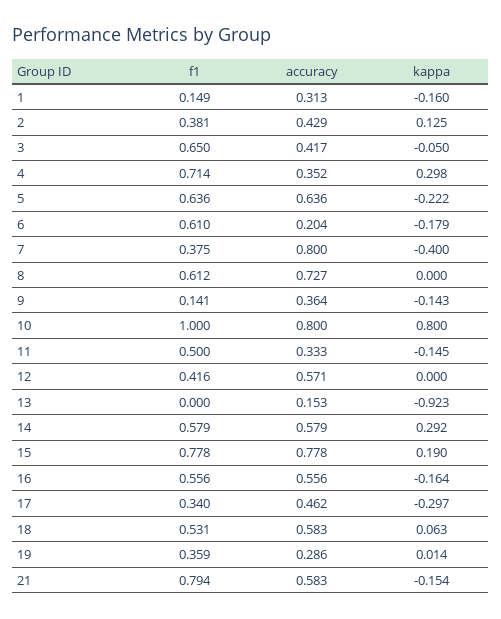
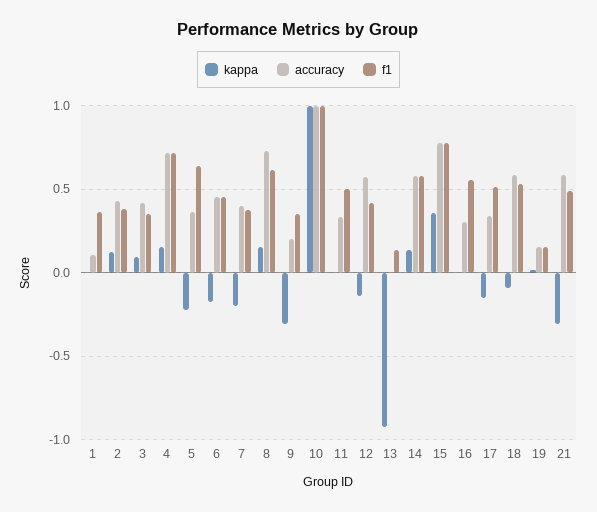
f1, 1: 0.149 -> 0.35
accuracy, 1: 0.313 -> 0.1
kappa, 1: -0.16 -> 0
f1, 3: 0.65 -> 0.35
kappa, 3: -0.05 -> 0.1
accuracy, 4: 0.352 -> 0.7
kappa, 4: 0.298 -> 0.15
accuracy, 5: 0.636 -> 0.35
f1, 6: 0.61 -> 0.45
accuracy, 6: 0.204 -> 0.45
accuracy, 7: 0.8 -> 0.4
kappa, 7: -0.4 -> -0.2
kappa, 8: 0 -> 0.15
f1, 9: 0.141 -> 0.35
accuracy, 9: 0.364 -> 0.2
kappa, 9: -0.143 -> -0.3
accuracy, 10: 0.8 -> 1
kappa, 10: 0.8 -> 1
kappa, 11: -0.145 -> 0
kappa, 12: 0 -> -0.15
f1, 13: 0 -> 0.15
accuracy, 13: 0.153 -> 0
kappa, 14: 0.292 -> 0.15
kappa, 15: 0.19 -> 0.35
accuracy, 16: 0.556 -> 0.3
kappa, 16: -0.164 -> 0
f1, 17: 0.34 -> 0.5
accuracy, 17: 0.462 -> 0.35
kappa, 17: -0.297 -> -0.15
kappa, 18: 0.063 -> -0.1
f1, 19: 0.359 -> 0.15
accuracy, 19: 0.286 -> 0.15
f1, 21: 0.794 -> 0.5
kappa, 21: -0.154 -> -0.3

